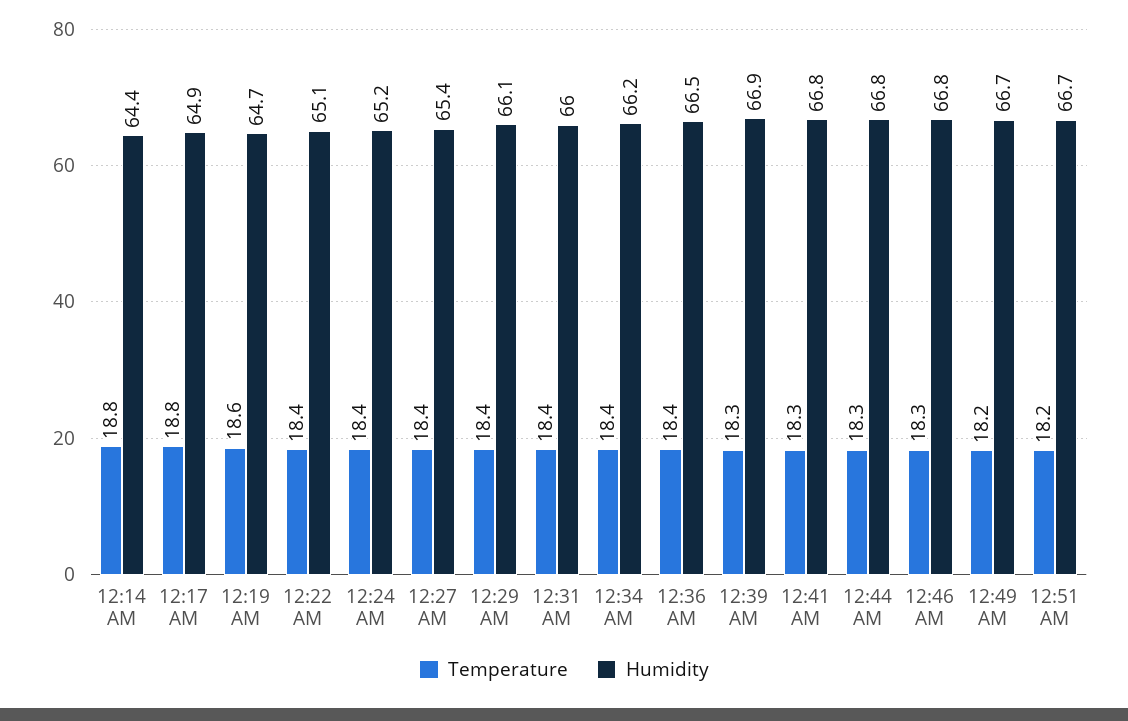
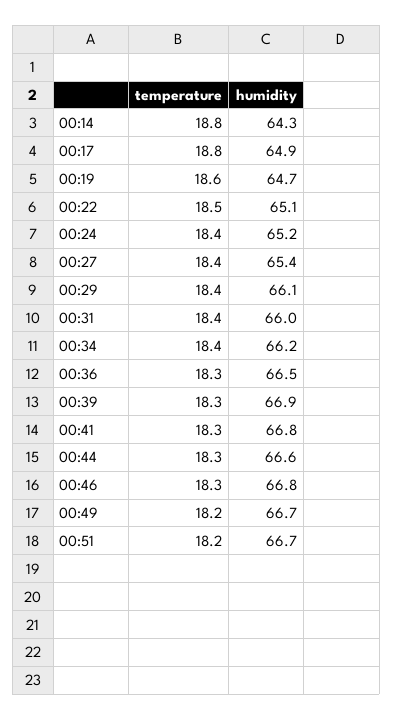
Humidity, 12:14 AM: 64.4 -> 64.3
Temperature, 12:22 AM: 18.4 -> 18.5
Temperature, 12:36 AM: 18.4 -> 18.3
Humidity, 12:44 AM: 66.8 -> 66.6

